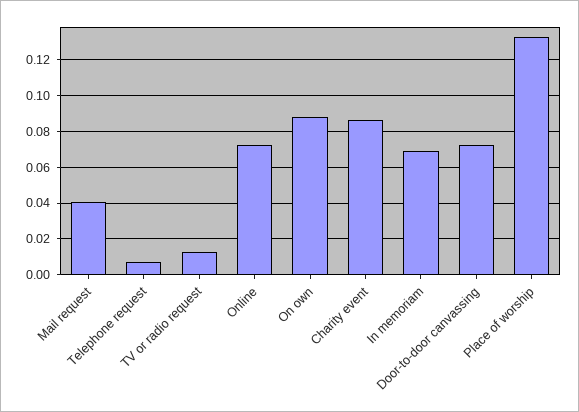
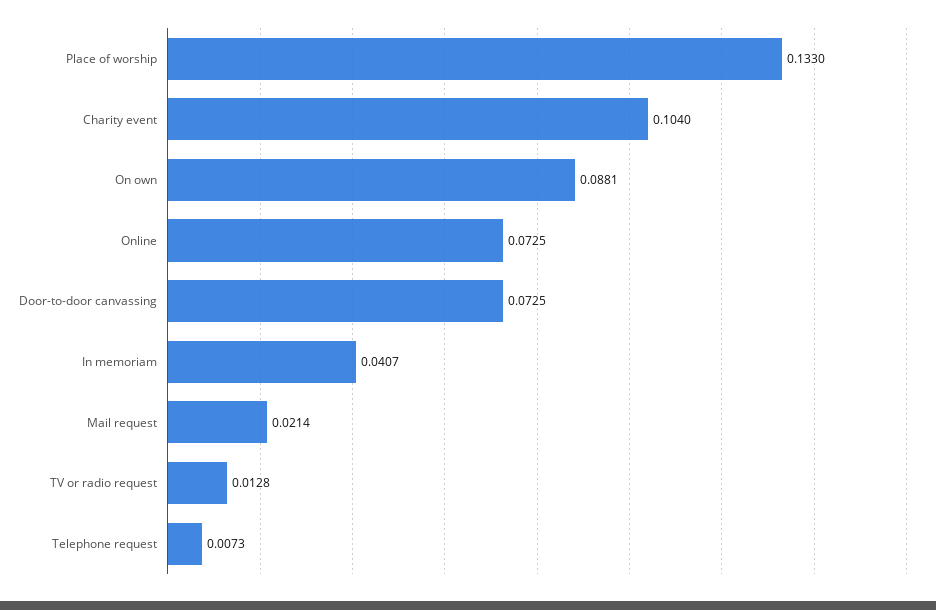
Mail request: 0.04 -> 0.0214
Charity event: 0.085 -> 0.104
In memoriam: 0.07 -> 0.0407

